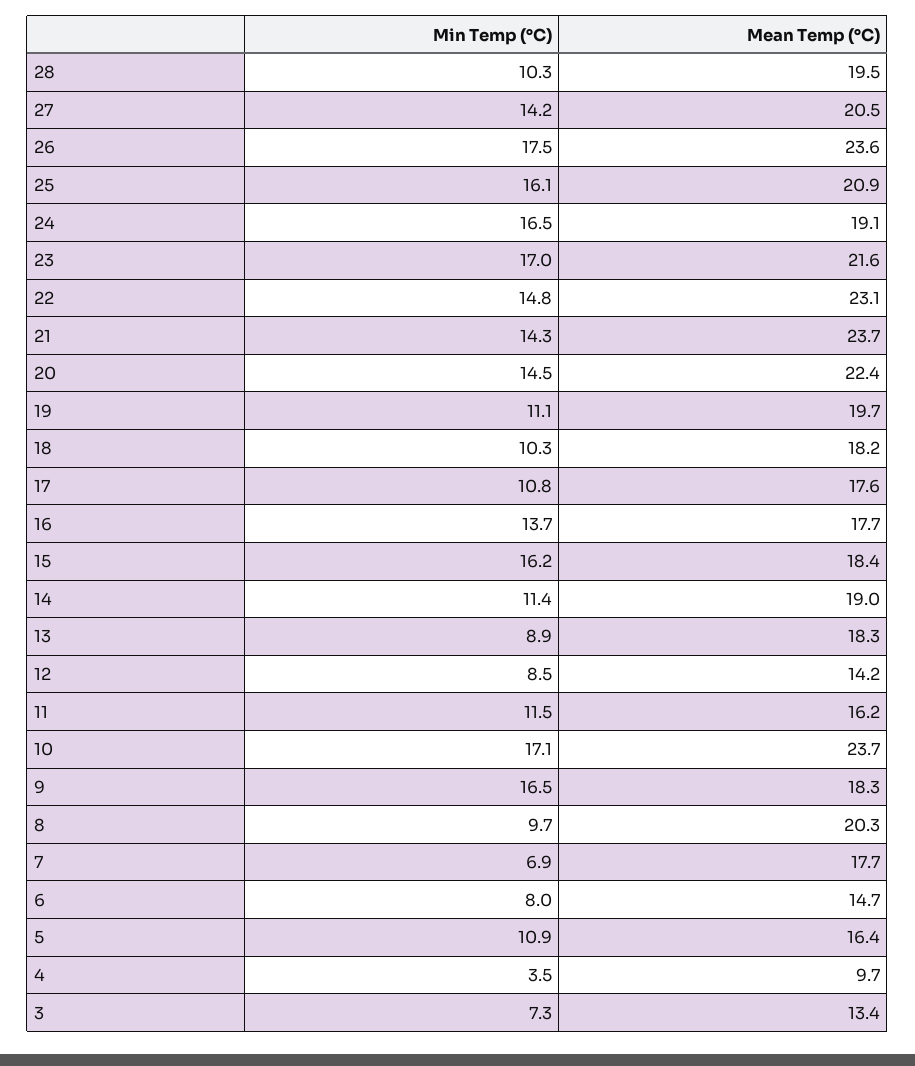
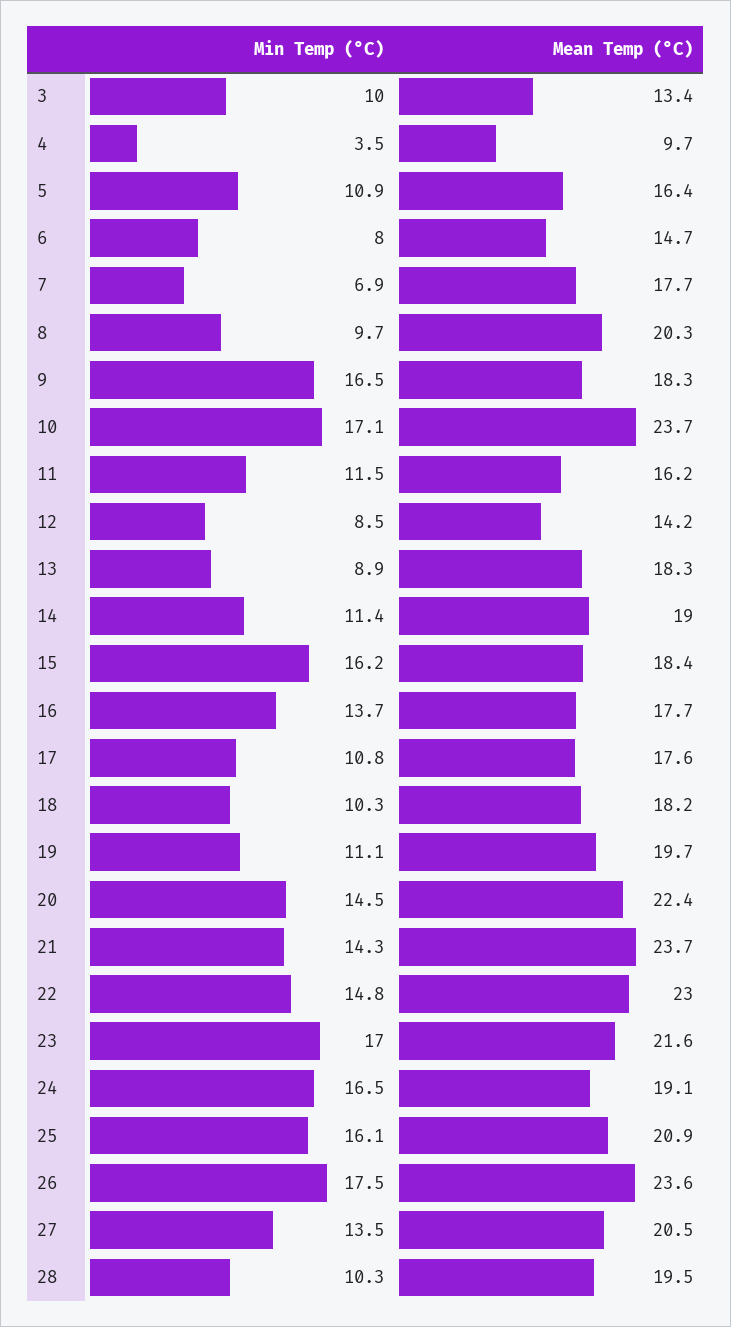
Min Temp (°C), 27: 14.2 -> 13.5
Mean Temp (°C), 22: 23.1 -> 23
Min Temp (°C), 3: 7.3 -> 10

